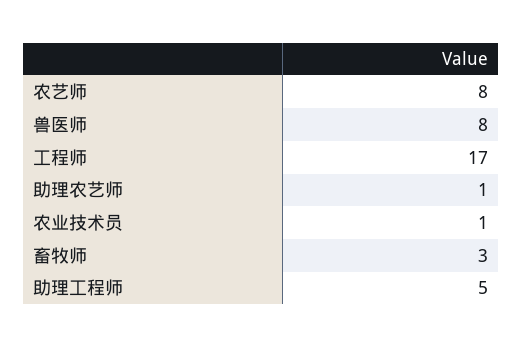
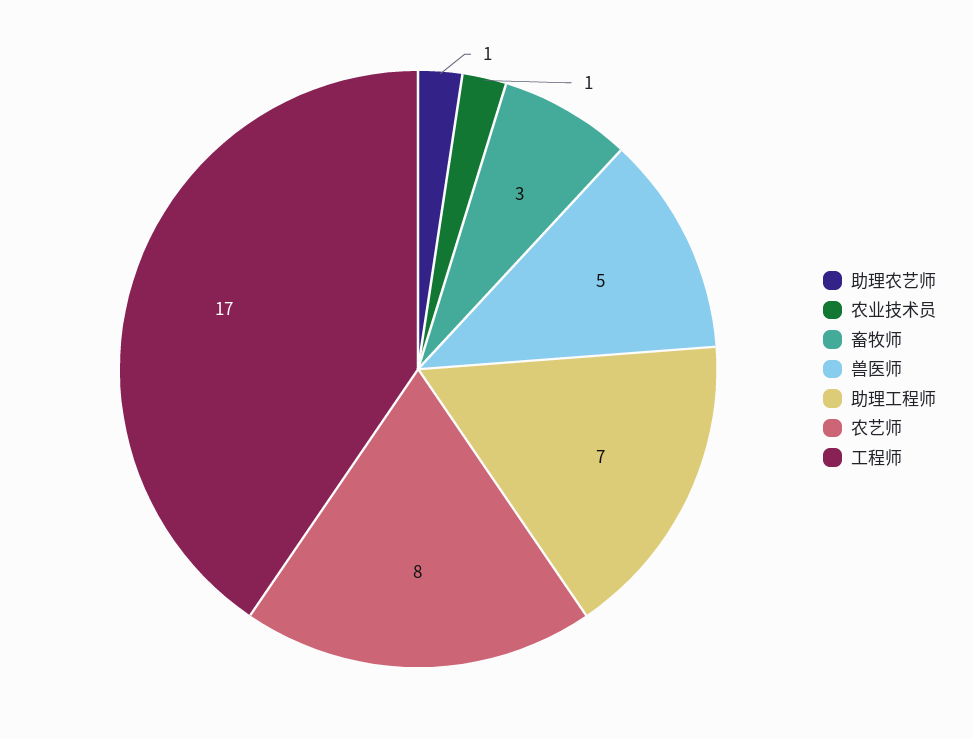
兽医师: 8 -> 5
助理工程师: 5 -> 7

